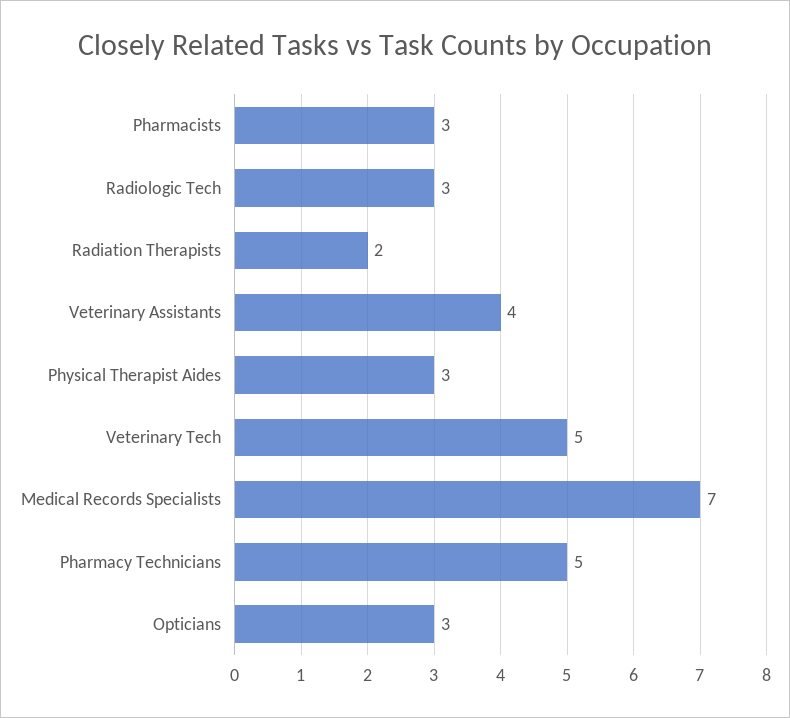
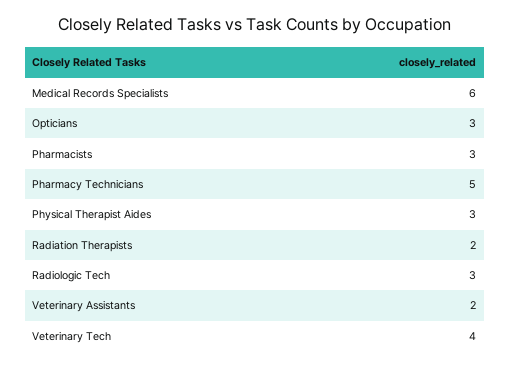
Veterinary Assistants: 4 -> 2
Veterinary Tech: 5 -> 4
Medical Records Specialists: 7 -> 6

